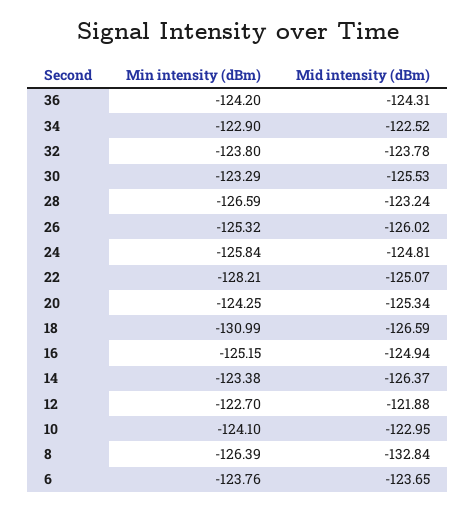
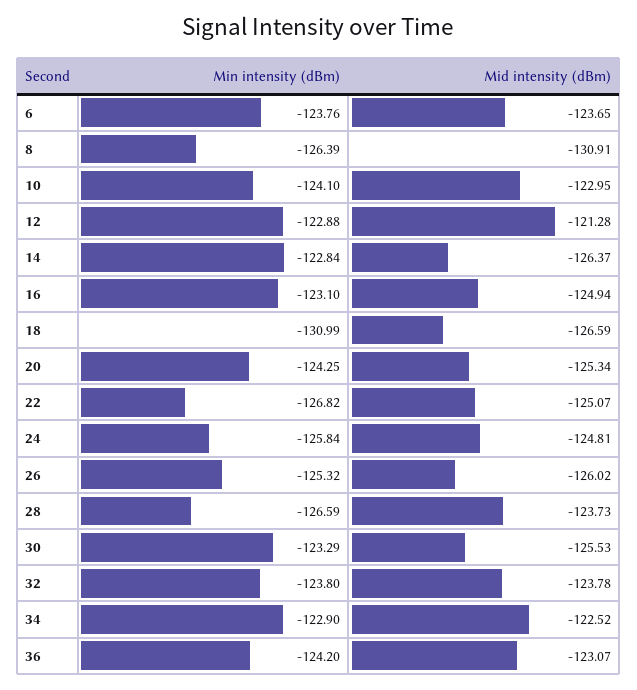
Mid intensity (dBm), 36: -124.31 -> -123.07
Mid intensity (dBm), 28: -123.24 -> -123.73
Min intensity (dBm), 22: -128.21 -> -126.82
Min intensity (dBm), 16: -125.15 -> -123.1
Min intensity (dBm), 14: -123.38 -> -122.84
Min intensity (dBm), 12: -122.7 -> -122.88
Mid intensity (dBm), 12: -121.88 -> -121.28
Mid intensity (dBm), 8: -132.84 -> -130.91

